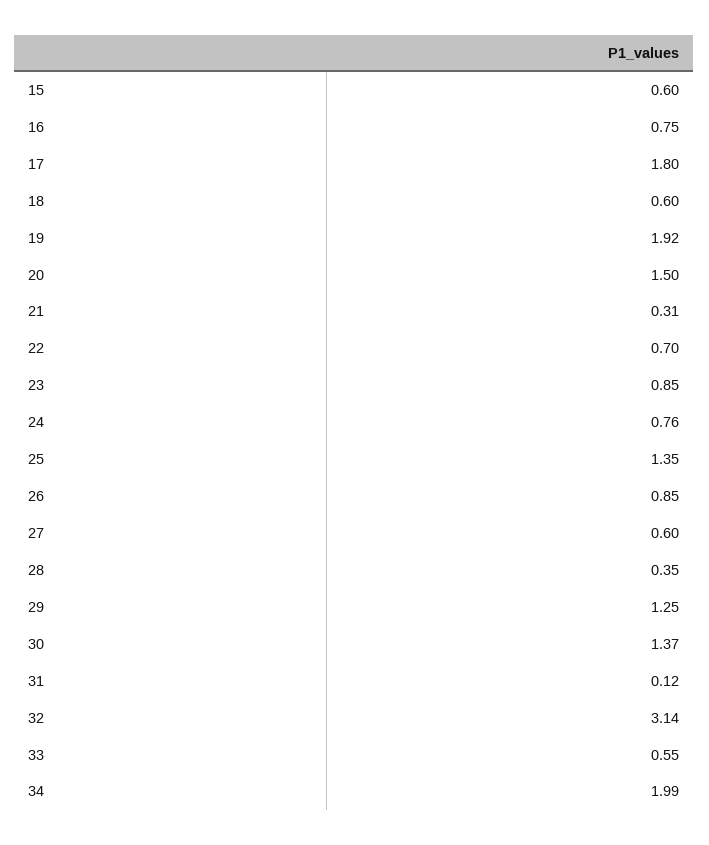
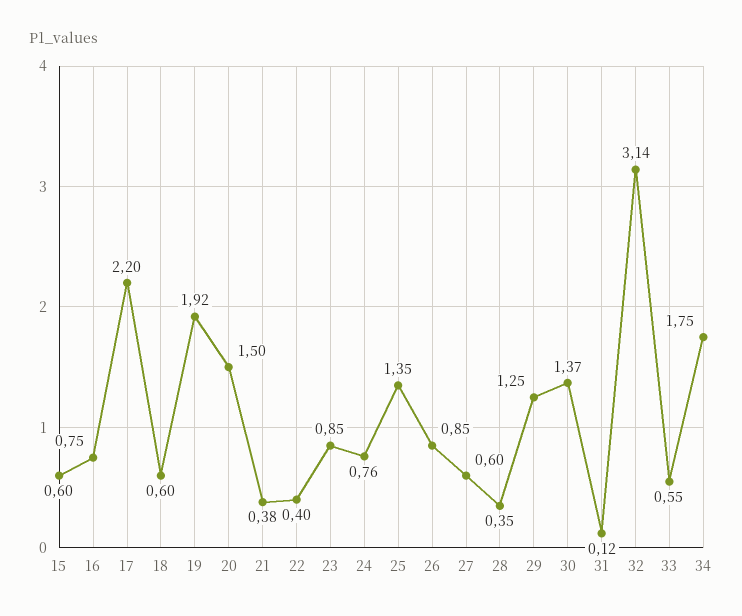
17: 1.8 -> 2.2
21: 0.31 -> 0.38
22: 0.7 -> 0.4
34: 1.99 -> 1.75

